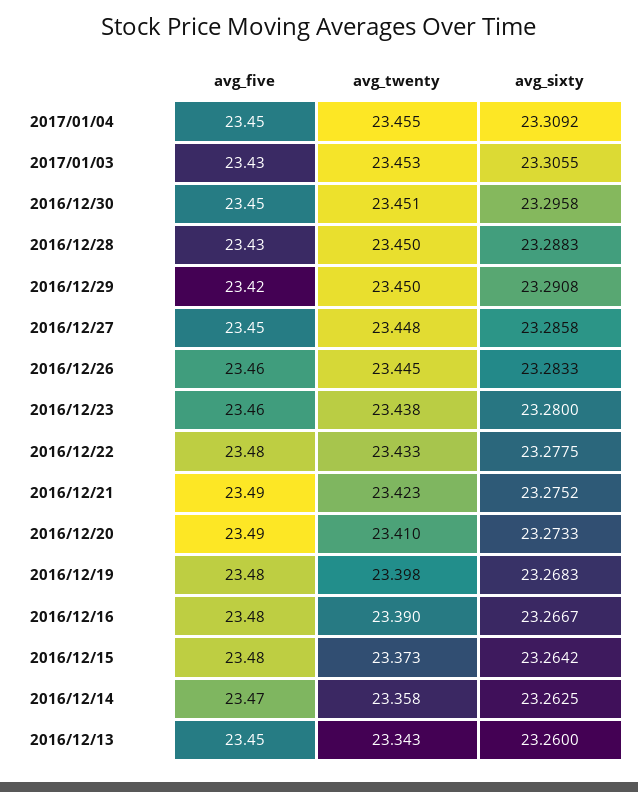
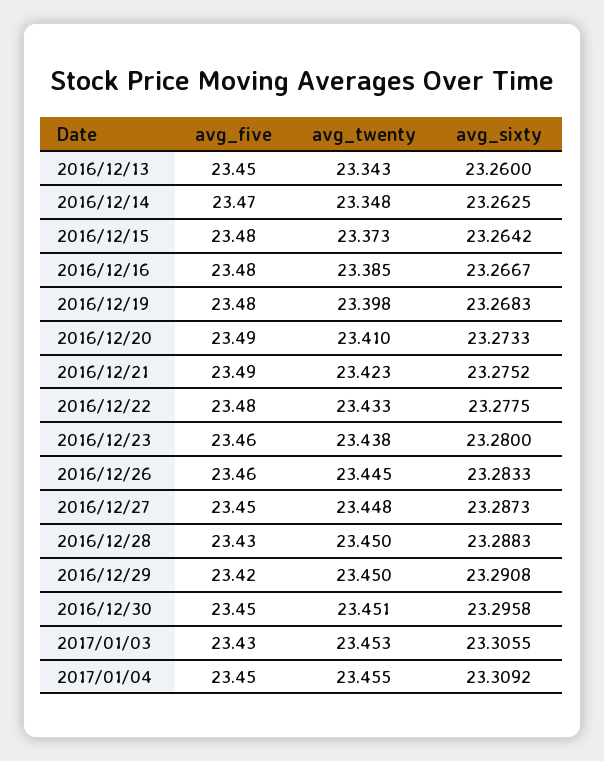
avg_sixty, 2016/12/27: 23.2858 -> 23.2873
avg_twenty, 2016/12/16: 23.39 -> 23.385
avg_twenty, 2016/12/14: 23.358 -> 23.348

